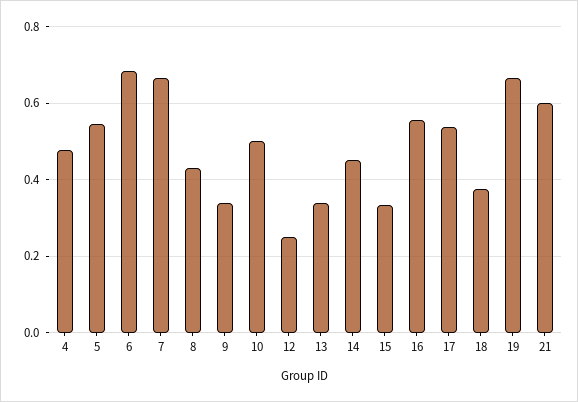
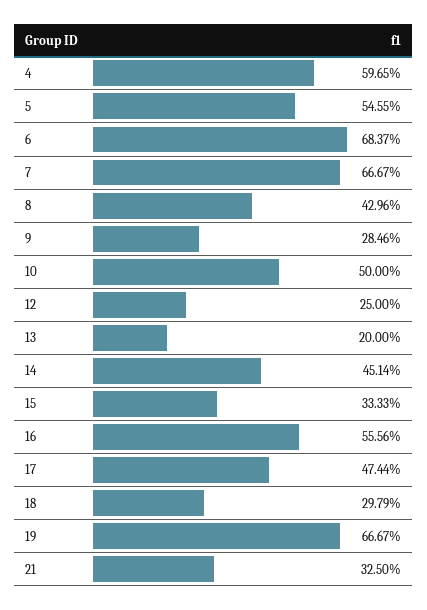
4: 0.48 -> 0.5965
9: 0.34 -> 0.2846
13: 0.34 -> 0.2
17: 0.54 -> 0.4744
18: 0.38 -> 0.2979
21: 0.6 -> 0.325

